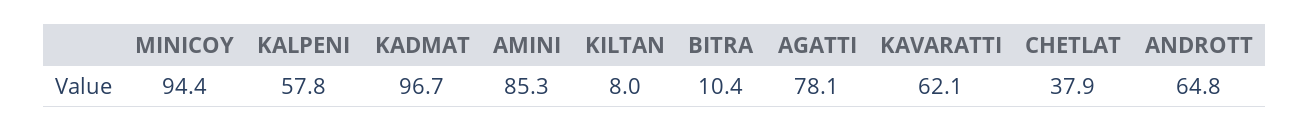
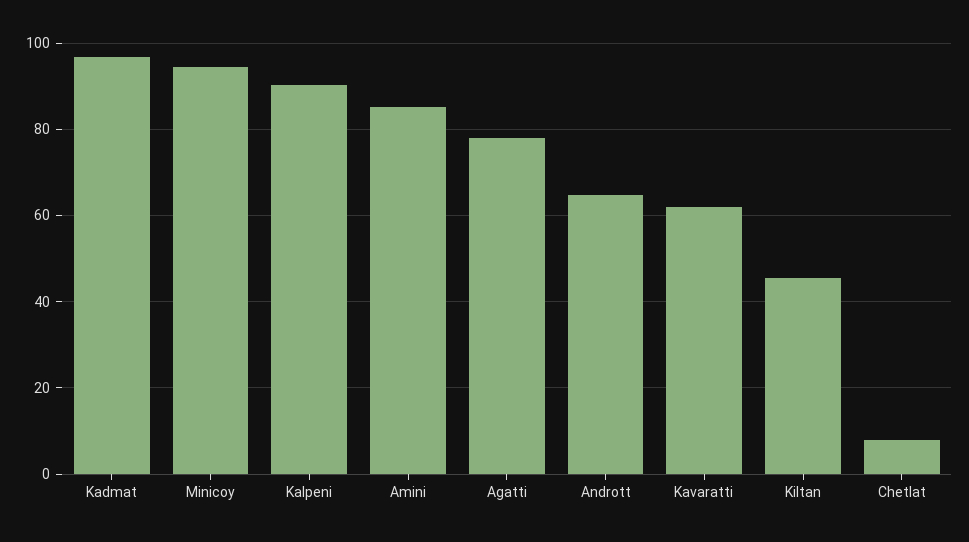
KALPENI: 57.8 -> 90
KILTAN: 8 -> 46
BITRA: 10.4 -> none
CHETLAT: 37.9 -> 8

